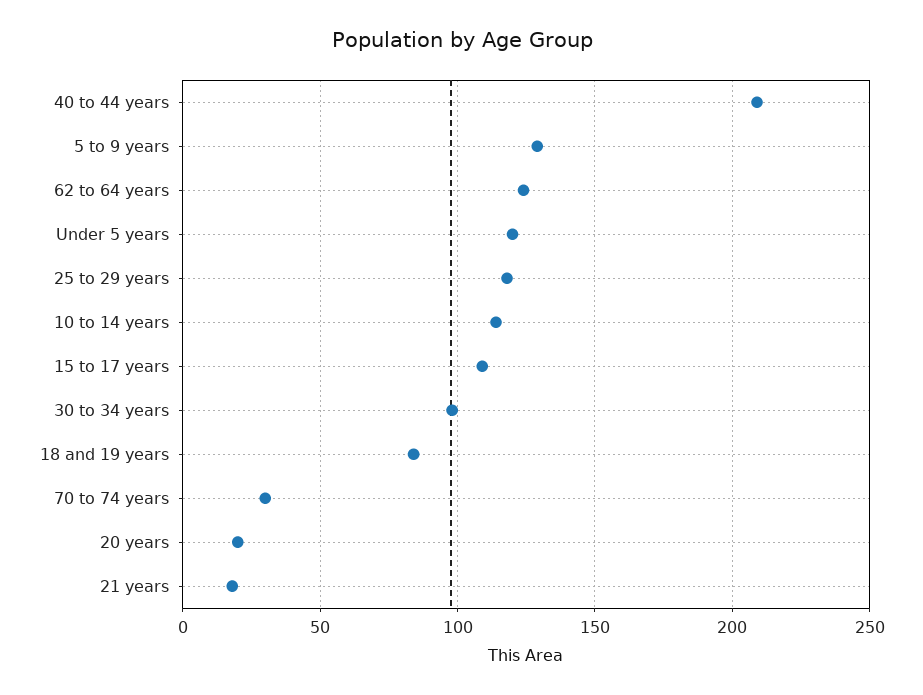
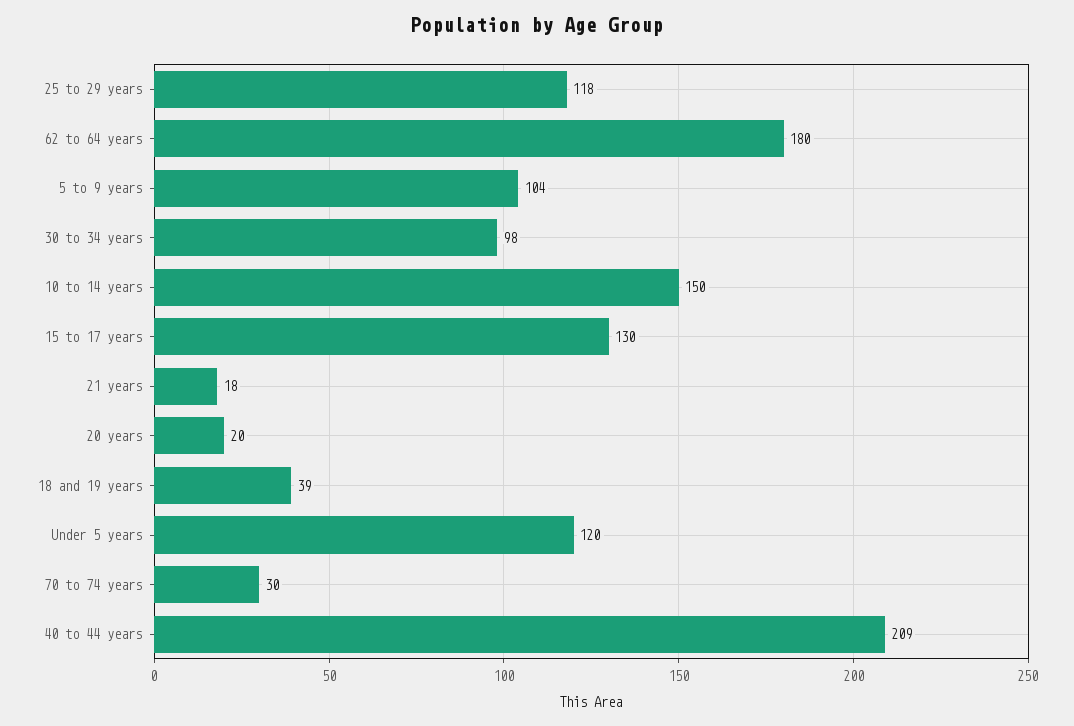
5 to 9 years: 130 -> 104
62 to 64 years: 125 -> 180
10 to 14 years: 115 -> 150
15 to 17 years: 110 -> 130
18 and 19 years: 85 -> 39

